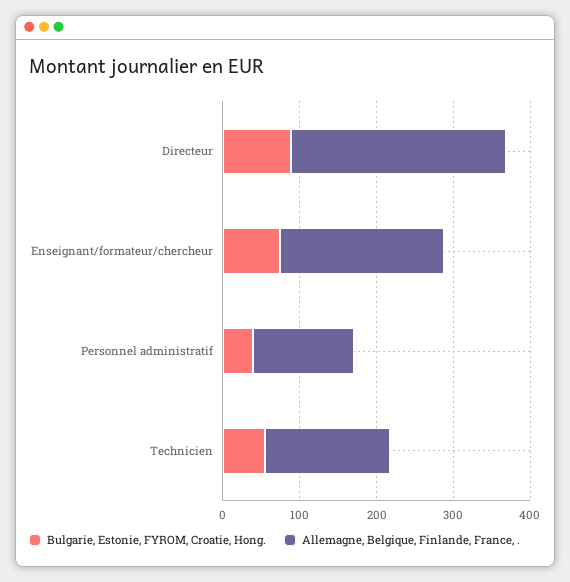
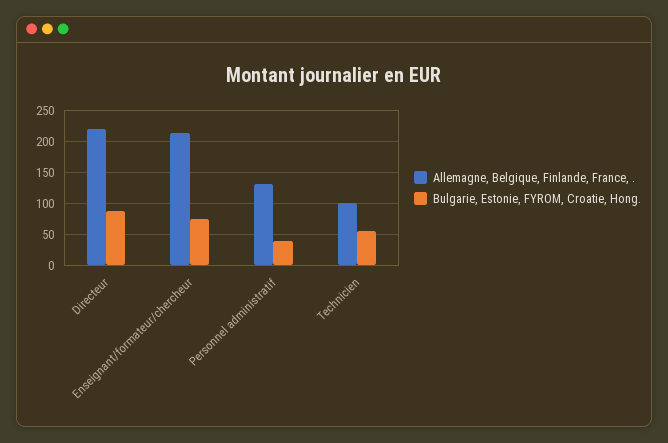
Allemagne, Belgique, Finlande, France, ., Directeur: 280 -> 220
Allemagne, Belgique, Finlande, France, ., Technicien: 160 -> 100

